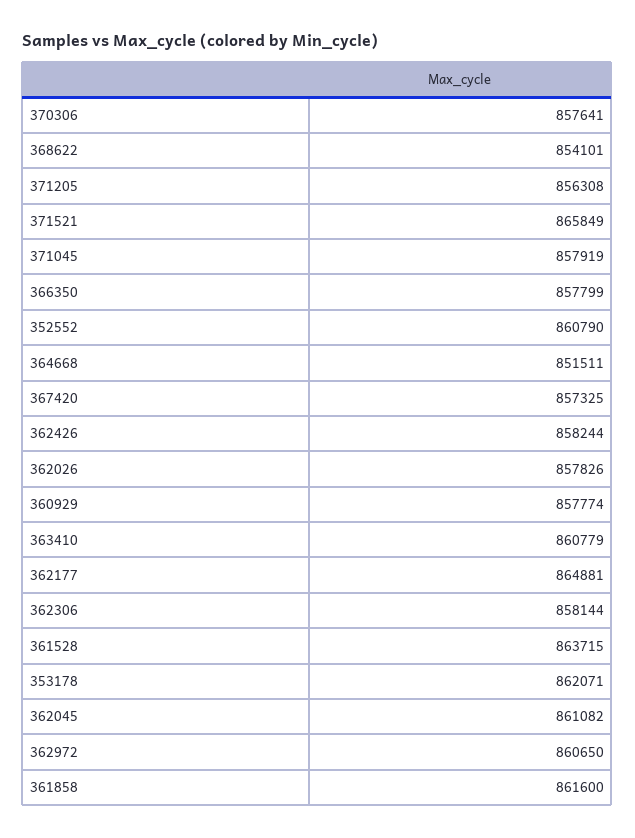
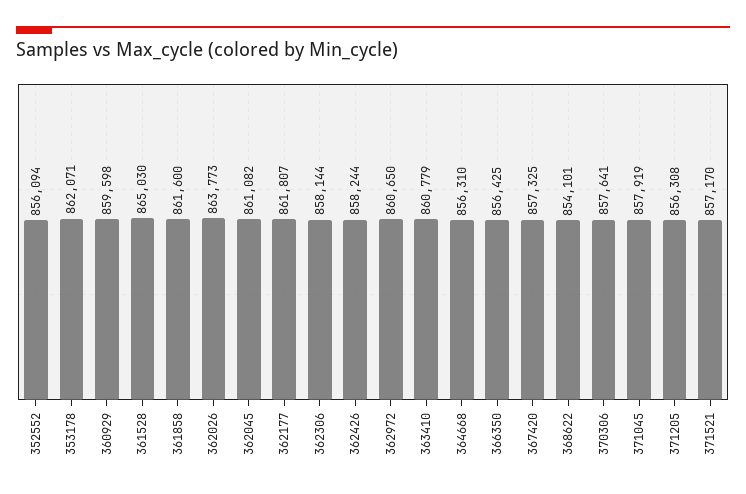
371521: 865849 -> 857170
366350: 857799 -> 856425
352552: 860790 -> 856094
364668: 851511 -> 856310
362026: 857826 -> 863773
360929: 857774 -> 859598
362177: 864881 -> 861807
361528: 863715 -> 865030

